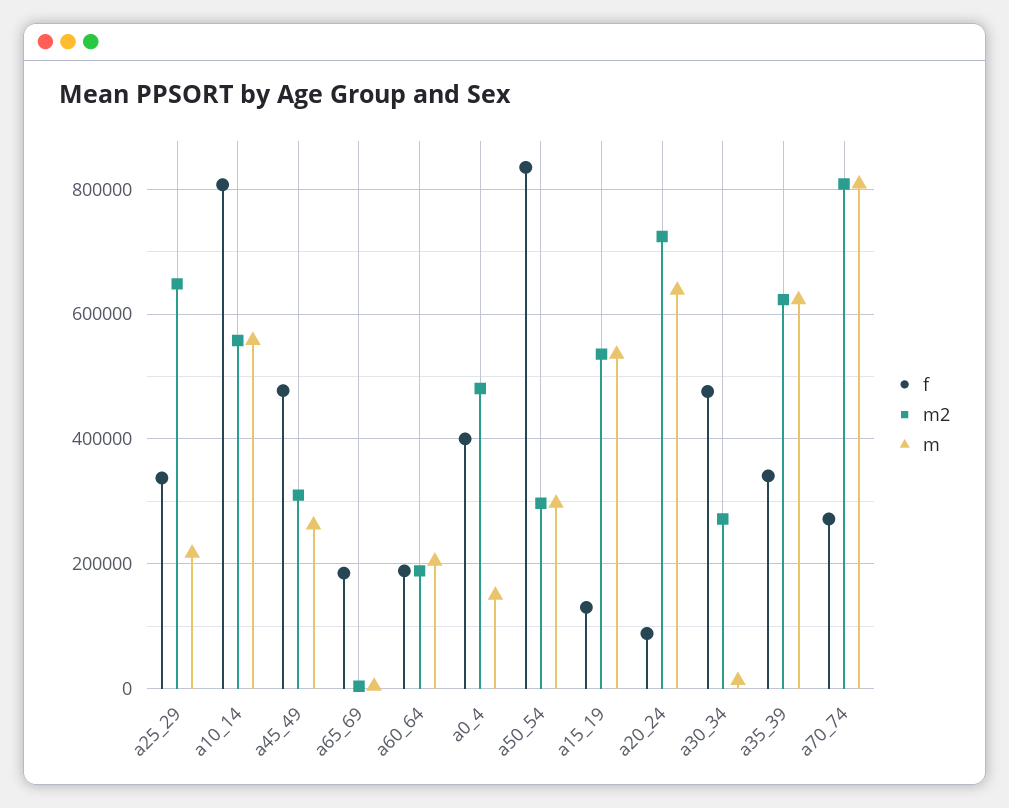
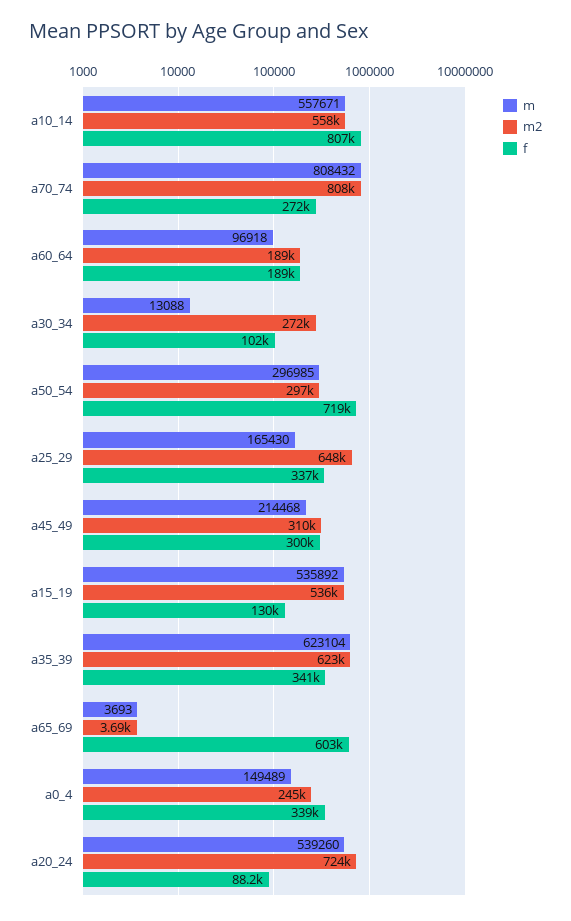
m, a25_29: 220000 -> 165430
f, a45_49: 480000 -> 300000
m, a45_49: 260000 -> 214468
f, a65_69: 180000 -> 603000
m, a60_64: 200000 -> 96918
f, a0_4: 400000 -> 339000
m2, a0_4: 480000 -> 245000
f, a50_54: 840000 -> 719000
m, a20_24: 640000 -> 539260
f, a30_34: 480000 -> 102000

